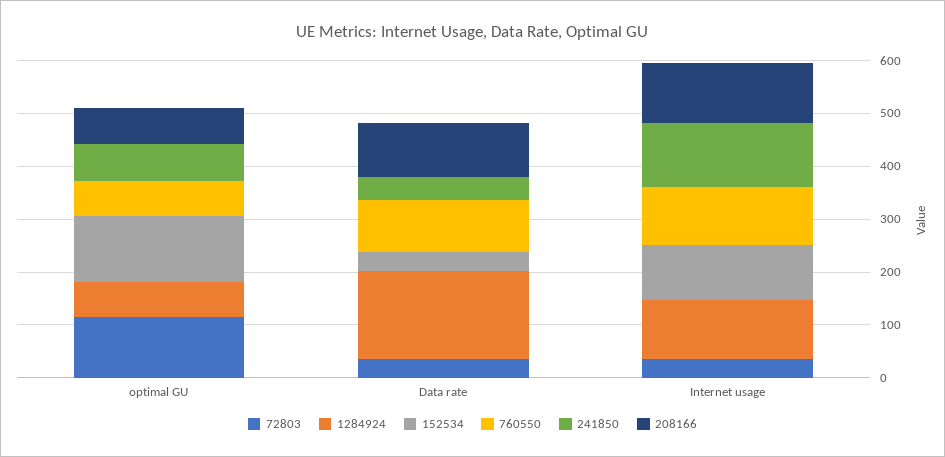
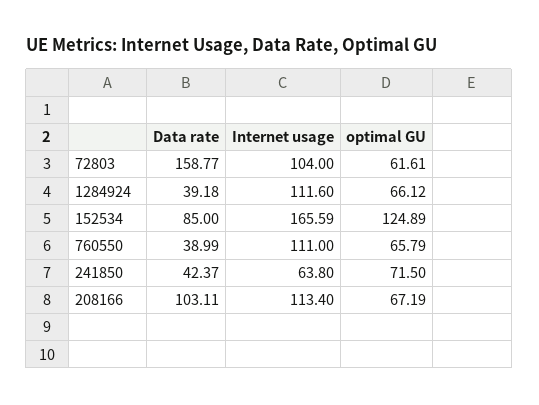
72803, optimal GU: 120 -> 61.61
72803, Data rate: 40 -> 158.77
1284924, Data rate: 160 -> 39.18
152534, Data rate: 40 -> 85
760550, Data rate: 100 -> 38.99
72803, Internet usage: 40 -> 104
152534, Internet usage: 100 -> 165.59
241850, Internet usage: 120 -> 63.8

